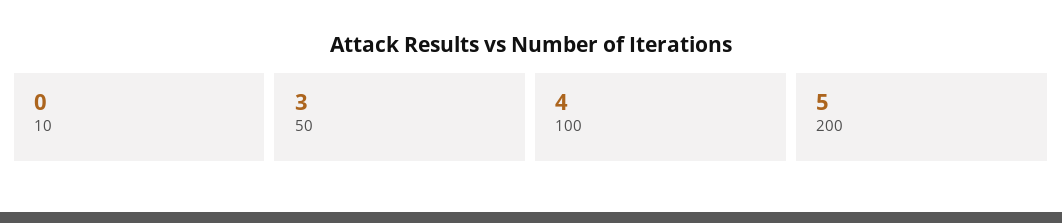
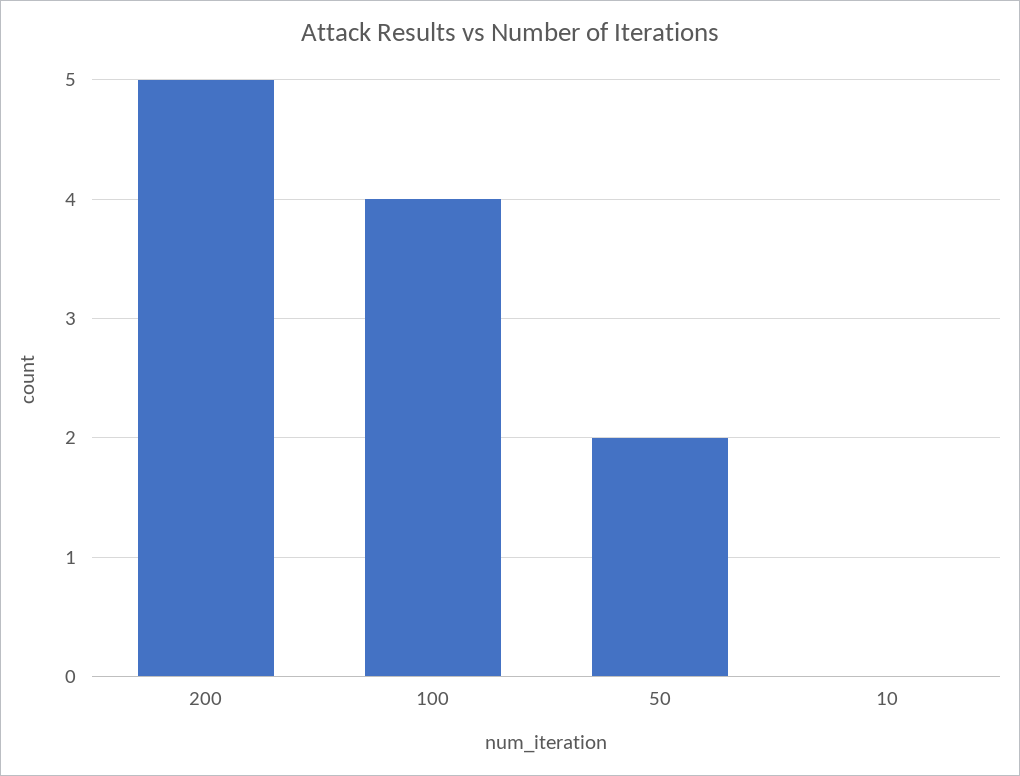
50: 3 -> 2

